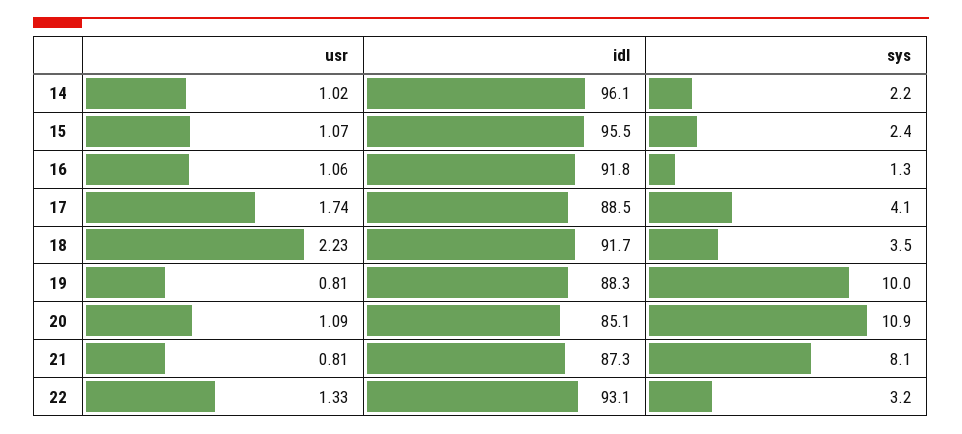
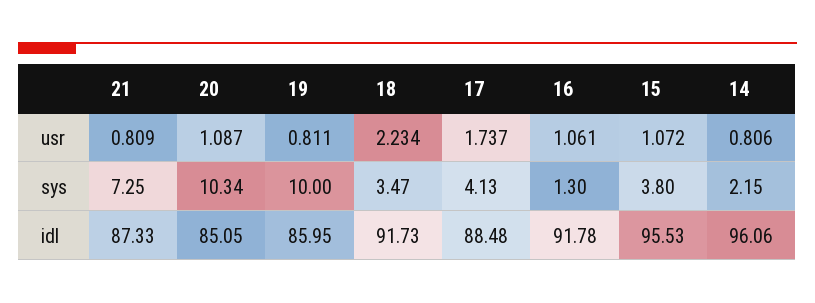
usr, 14: 1.02 -> 0.806
sys, 15: 2.4 -> 3.8
idl, 19: 88.3 -> 85.95
sys, 20: 10.9 -> 10.34
sys, 21: 8.1 -> 7.25
usr, 22: 1.33 -> none
idl, 22: 93.1 -> none
sys, 22: 3.2 -> none

